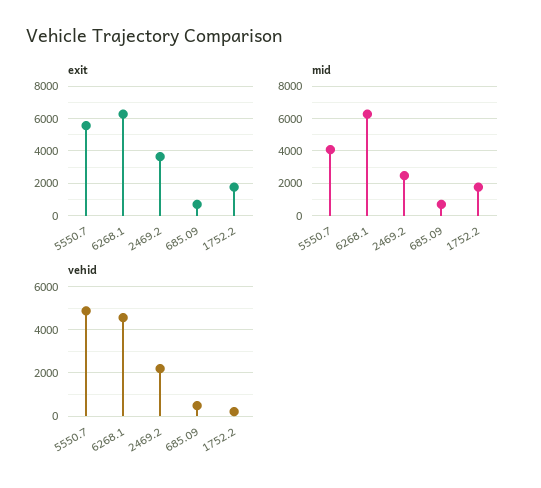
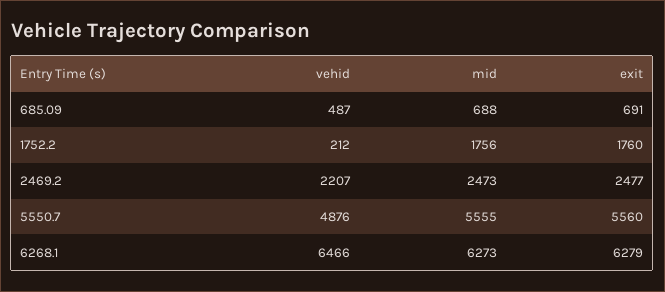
exit, 2469.2: 3500 -> 2477
mid, 5550.7: 4000 -> 5555
vehid, 6268.1: 4500 -> 6466

